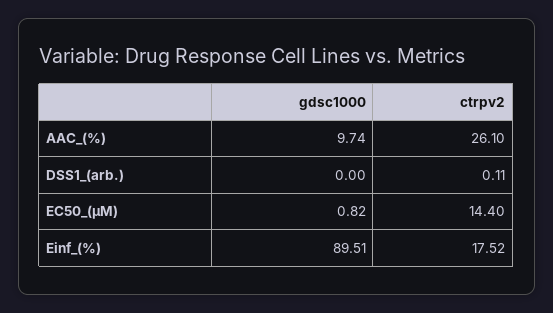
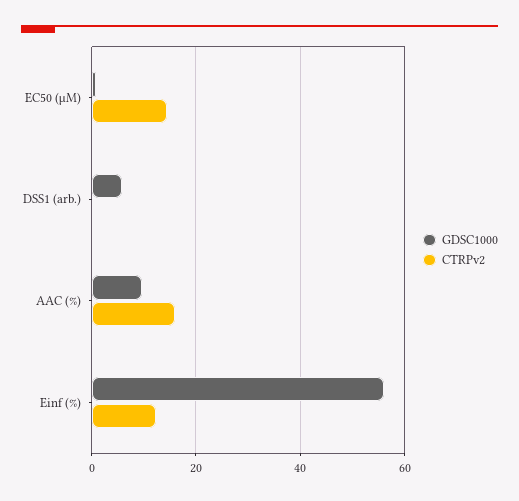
ctrpv2, AAC_(%): 26.1 -> 16
gdsc1000, DSS1_(arb.): 0 -> 6
gdsc1000, Einf_(%): 89.51 -> 56
ctrpv2, Einf_(%): 17.52 -> 12

